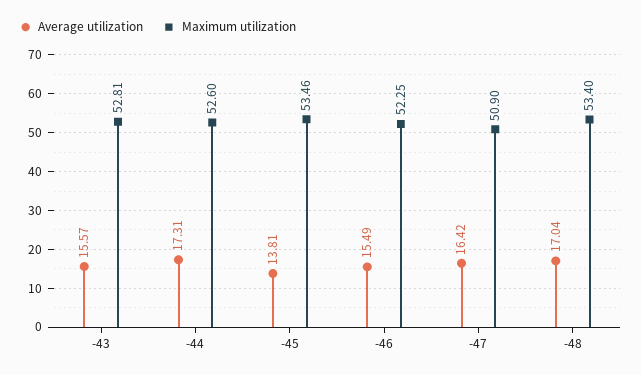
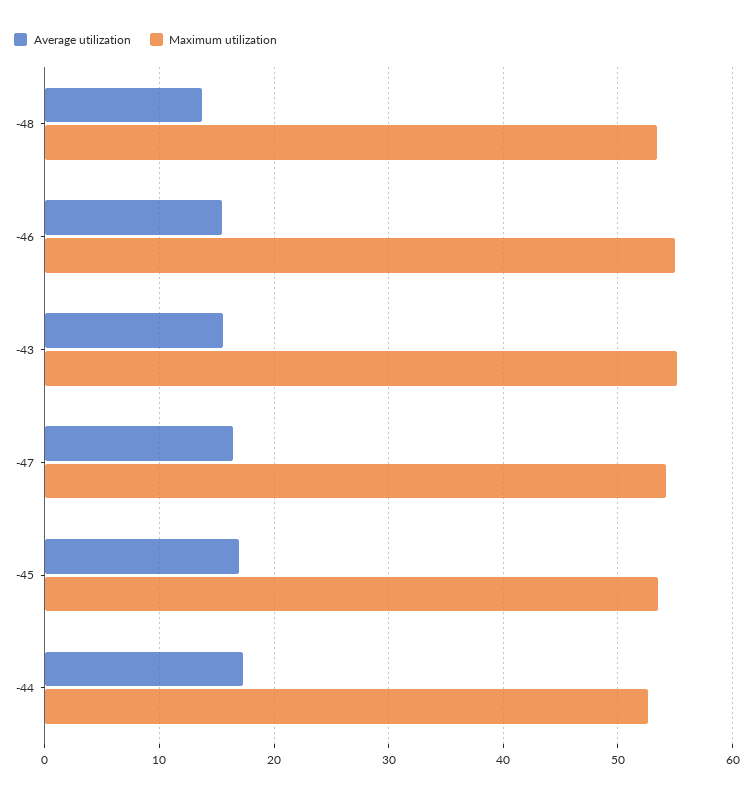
Maximum utilization, -43: 52.81 -> 55
Average utilization, -45: 13.81 -> 17
Maximum utilization, -46: 52.25 -> 55
Maximum utilization, -47: 50.9 -> 54
Average utilization, -48: 17.04 -> 14

